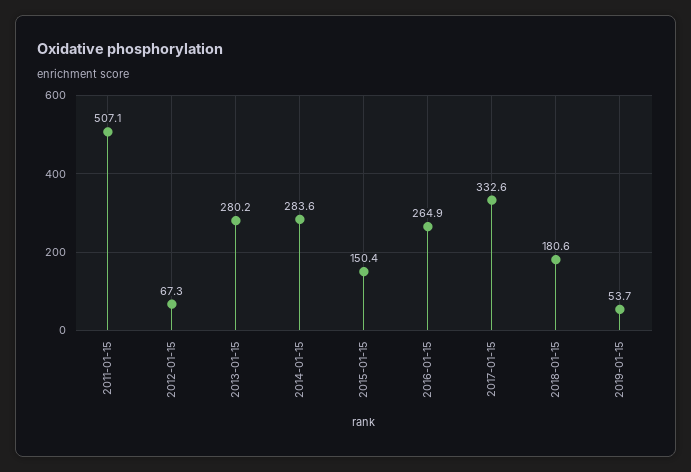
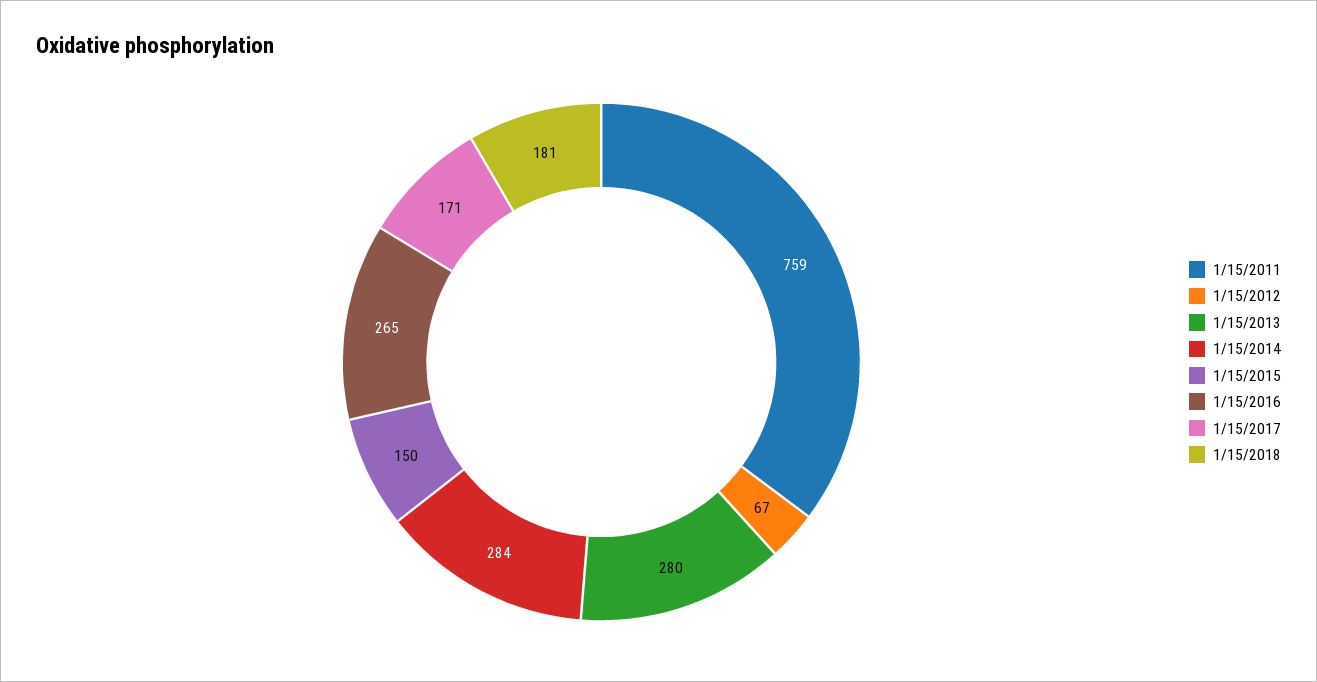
2011-01-15: 507.1 -> 759
2017-01-15: 332.6 -> 171
2019-01-15: 53.7 -> none

